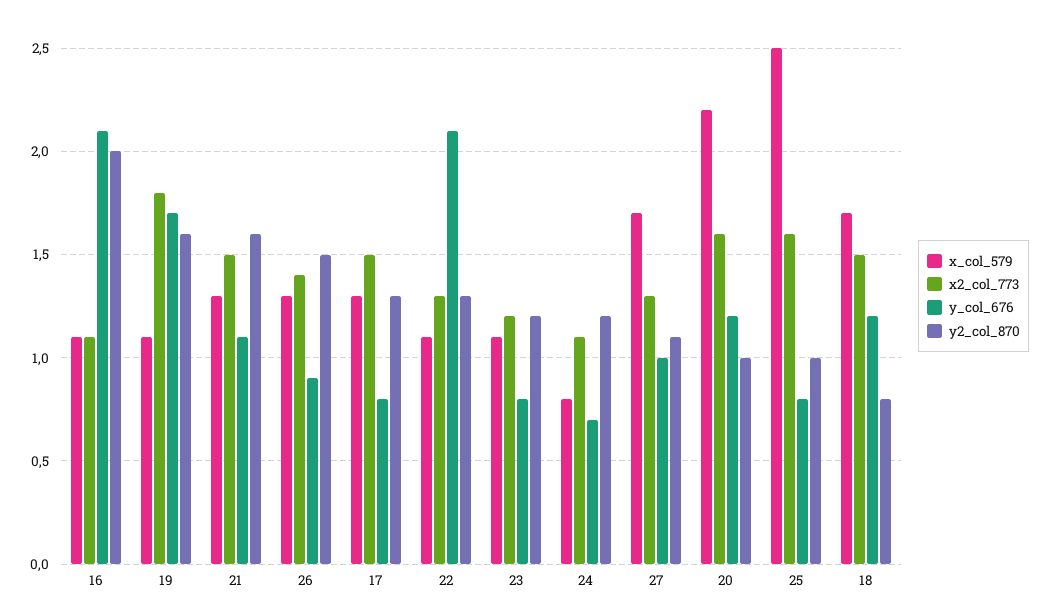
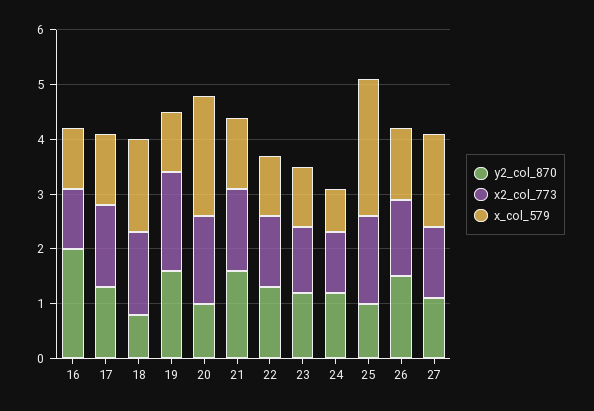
y_col_676, 16: 2.1 -> none
y_col_676, 19: 1.7 -> none
y_col_676, 21: 1.1 -> none
y_col_676, 26: 0.9 -> none
y_col_676, 17: 0.8 -> none
y_col_676, 22: 2.1 -> none
y_col_676, 23: 0.8 -> none
y_col_676, 24: 0.7 -> none
y_col_676, 27: 1 -> none
y_col_676, 20: 1.2 -> none
y_col_676, 25: 0.8 -> none
y_col_676, 18: 1.2 -> none

